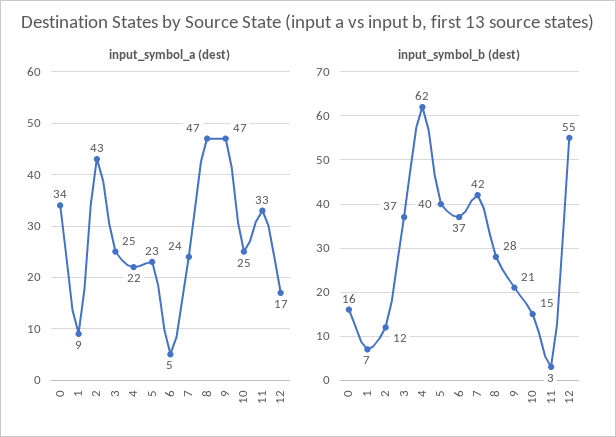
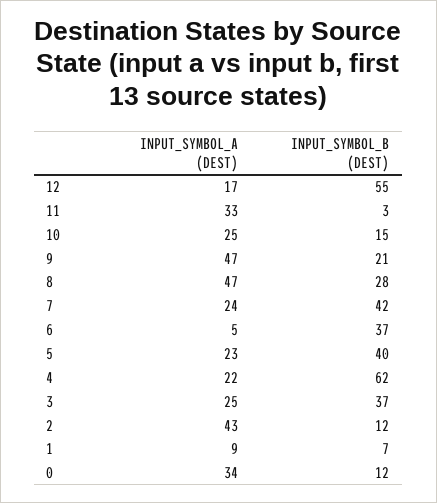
input_symbol_b (dest), 0: 16 -> 12

